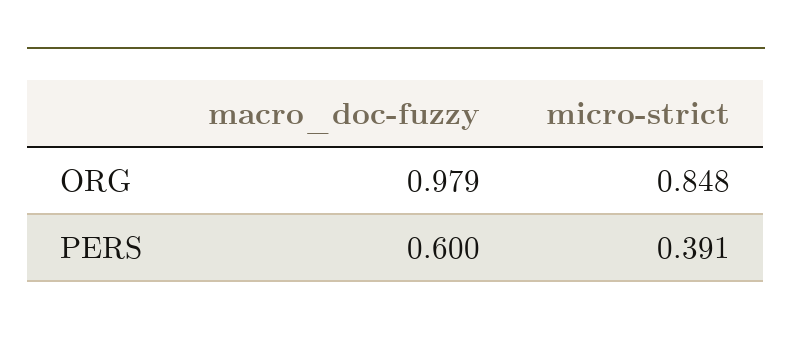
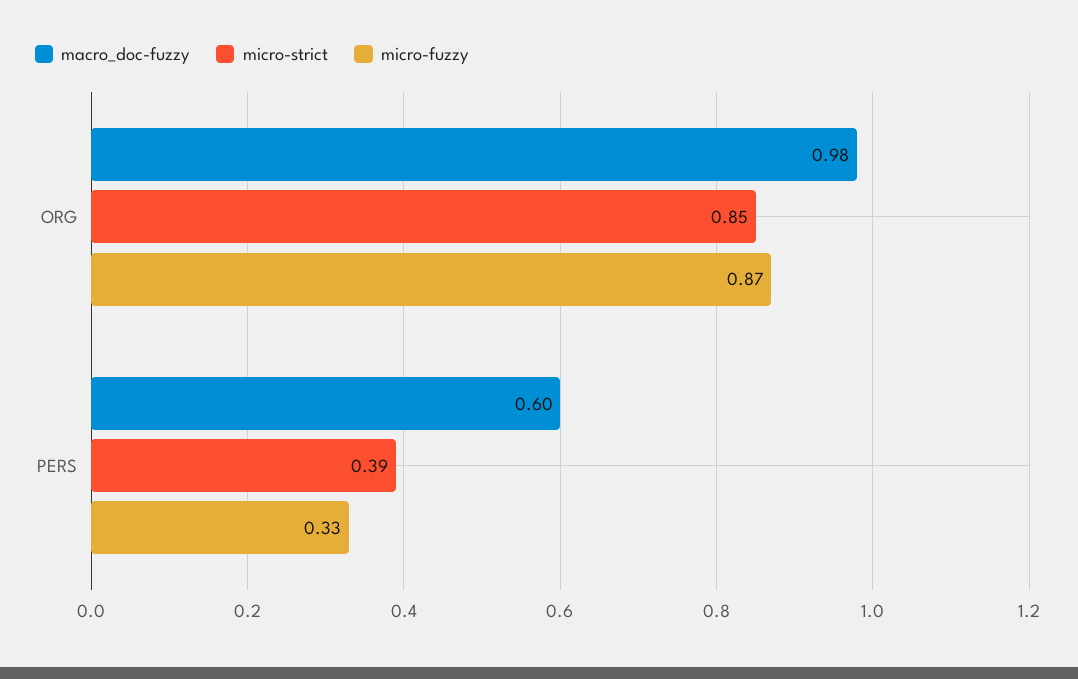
micro-fuzzy, ORG: none -> 0.87
micro-fuzzy, PERS: none -> 0.33

